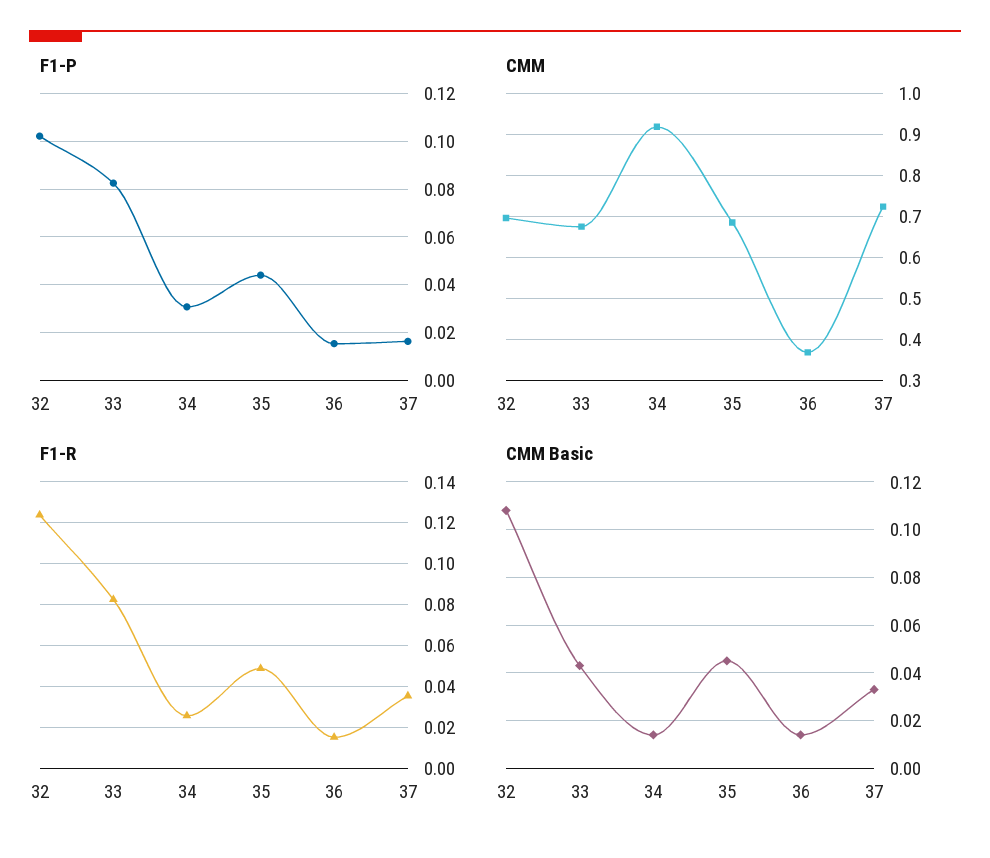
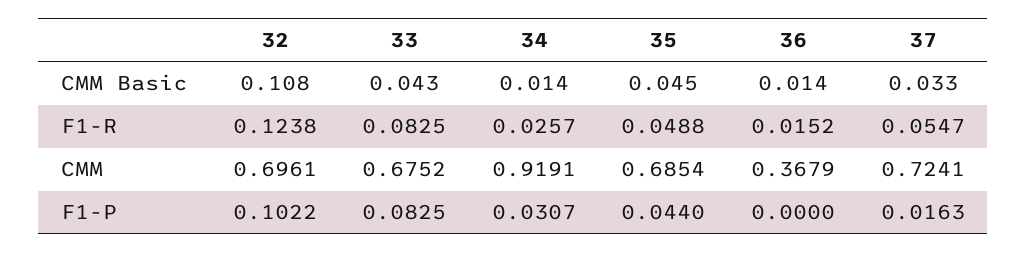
F1-P, 36: 0.015 -> 0
F1-R, 37: 0.035 -> 0.0547

